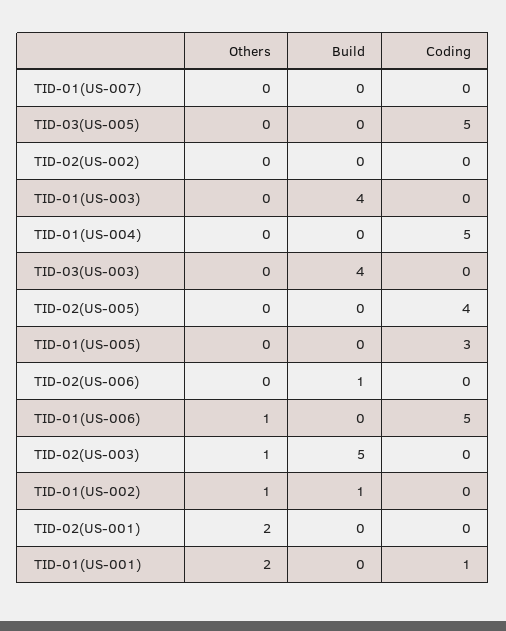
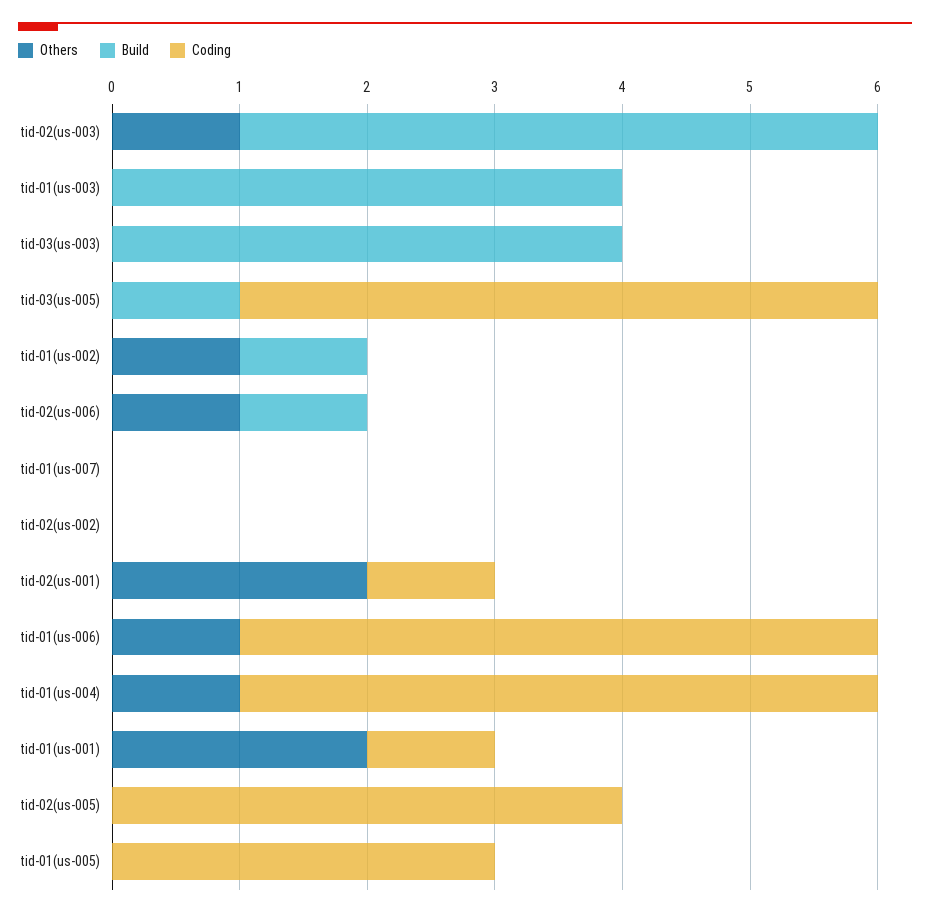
Build, TID-03(US-005): 0 -> 1
Others, TID-01(US-004): 0 -> 1
Others, TID-02(US-006): 0 -> 1
Coding, TID-02(US-001): 0 -> 1

